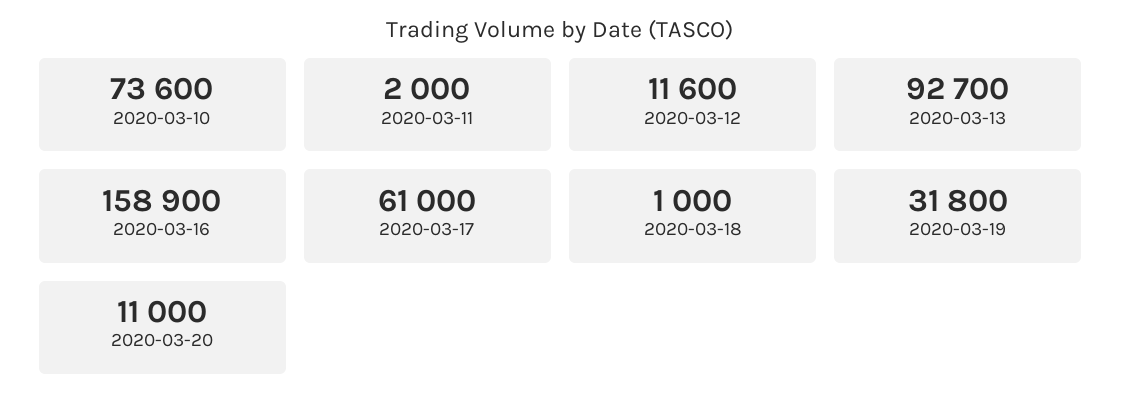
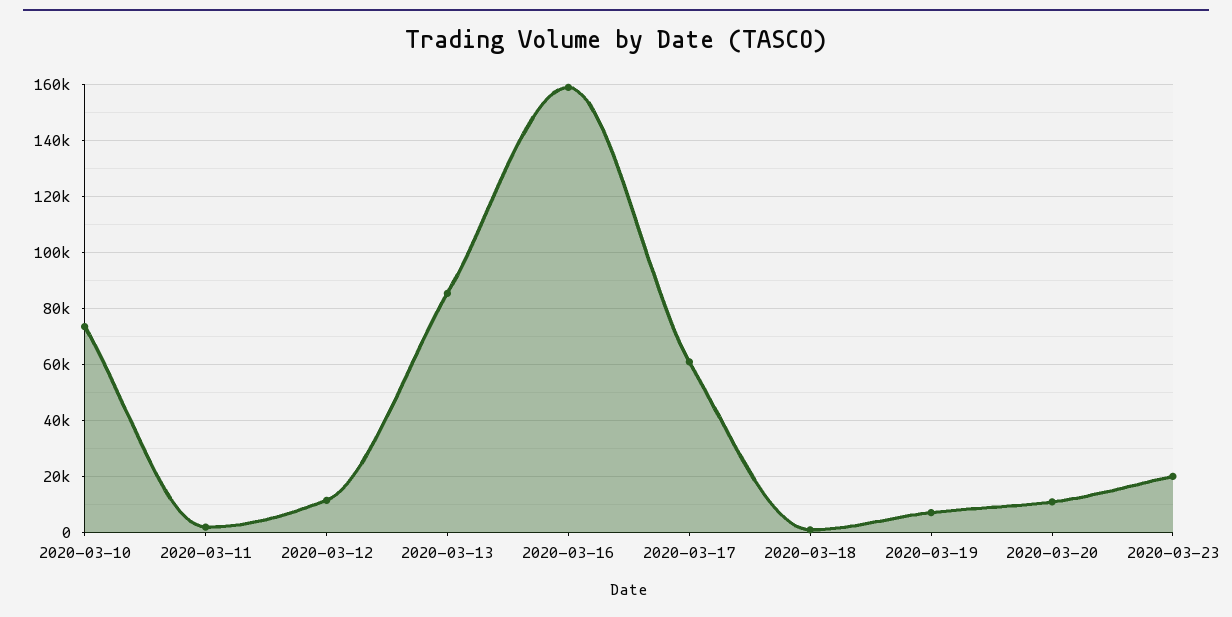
2020-03-13: 92700 -> 85000
2020-03-19: 31800 -> 7500
2020-03-23: none -> 20000

